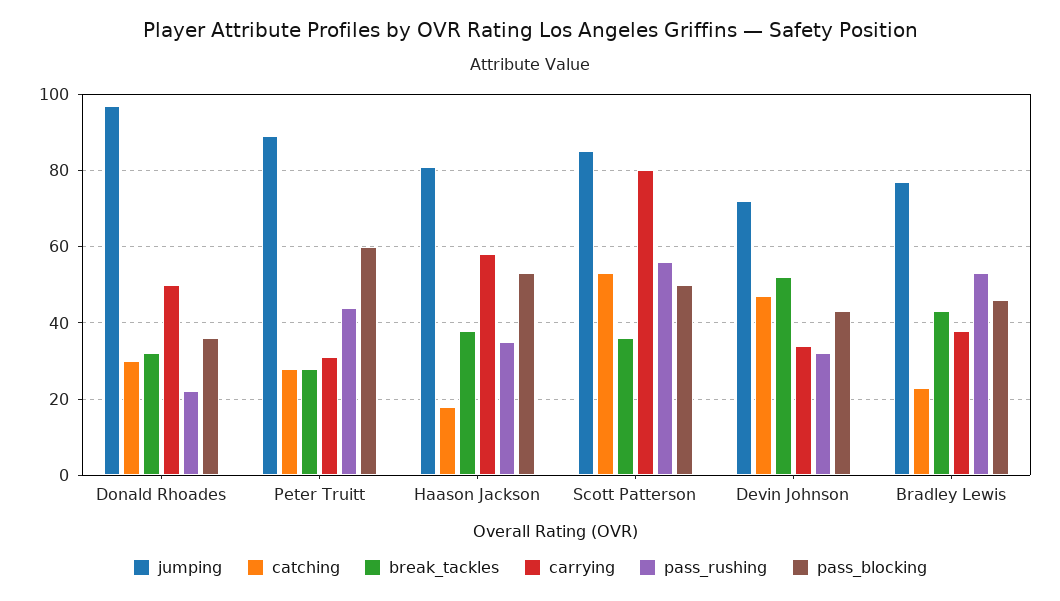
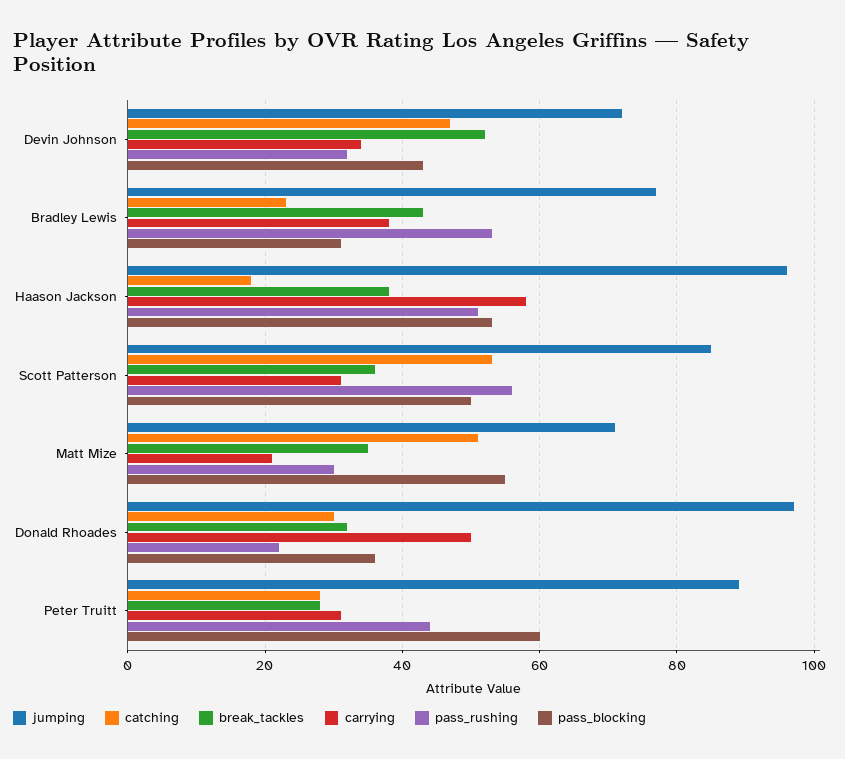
jumping, Haason Jackson: 80 -> 95
pass_rushing, Haason Jackson: 35 -> 50
carrying, Scott Patterson: 80 -> 30
pass_blocking, Bradley Lewis: 45 -> 30
jumping, Matt Mize: none -> 70
catching, Matt Mize: none -> 50
break_tackles, Matt Mize: none -> 35
carrying, Matt Mize: none -> 20
pass_rushing, Matt Mize: none -> 30
pass_blocking, Matt Mize: none -> 55

